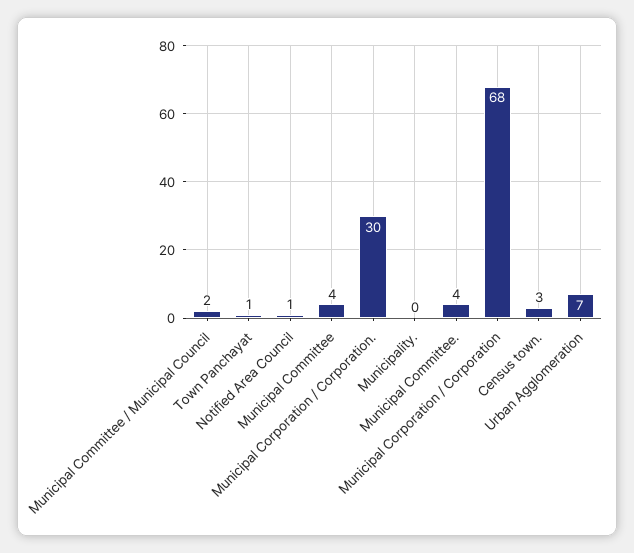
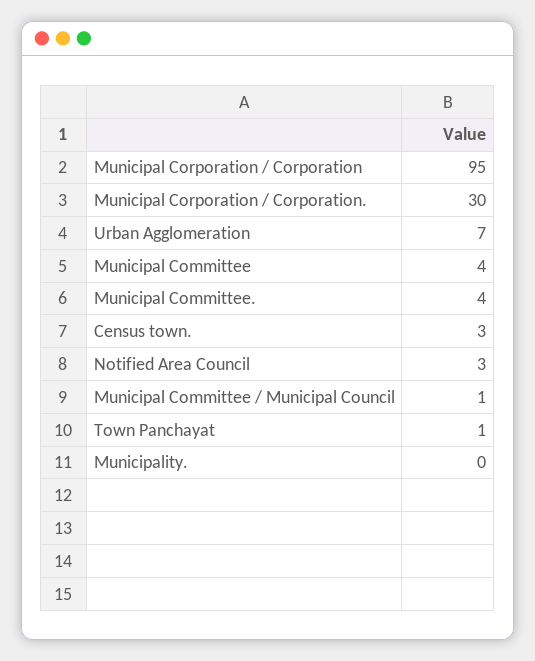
Municipal Committee / Municipal Council: 2 -> 1
Notified Area Council: 1 -> 3
Municipal Corporation / Corporation: 68 -> 95

